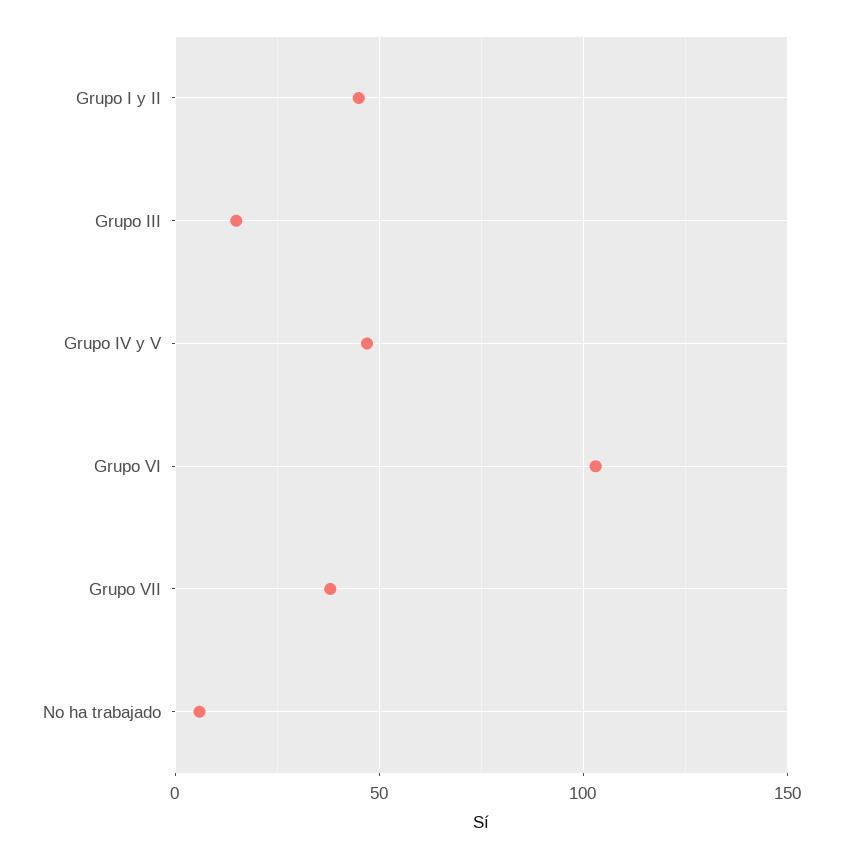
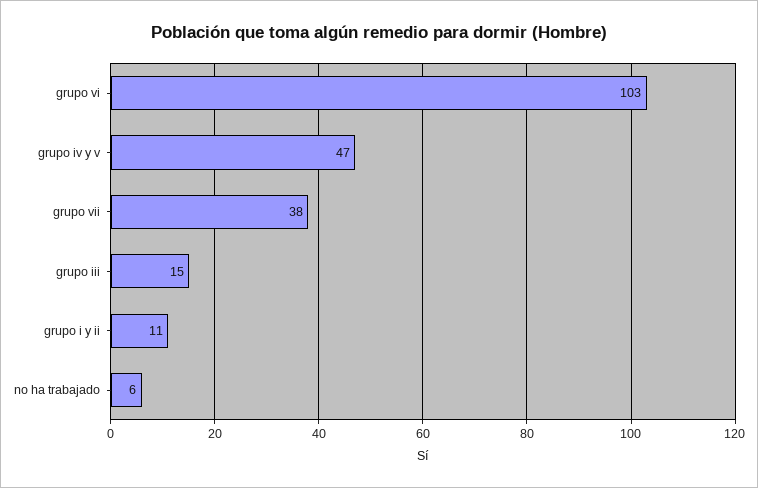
Grupo I y II: 45 -> 11

